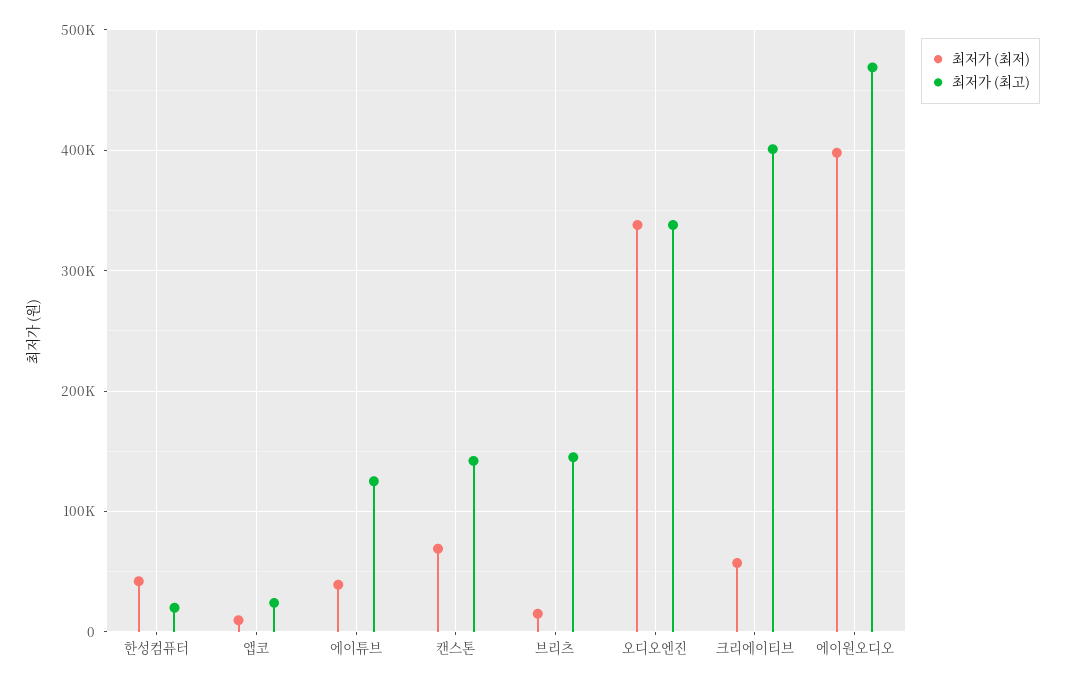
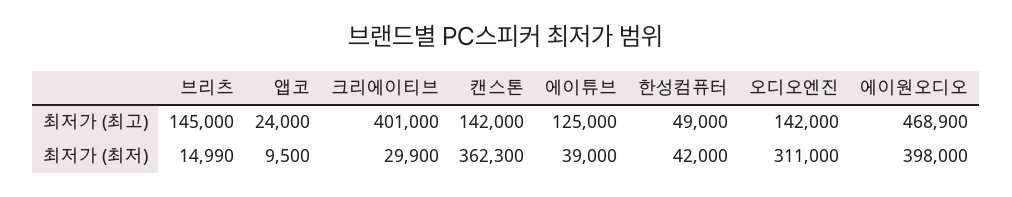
최저가 (최고), 한성컴퓨터: 20000 -> 49000
최저가 (최저), 캔스톤: 70000 -> 362300
최저가 (최저), 오디오엔진: 340000 -> 311000
최저가 (최고), 오디오엔진: 340000 -> 142000
최저가 (최저), 크리에이티브: 60000 -> 29900

